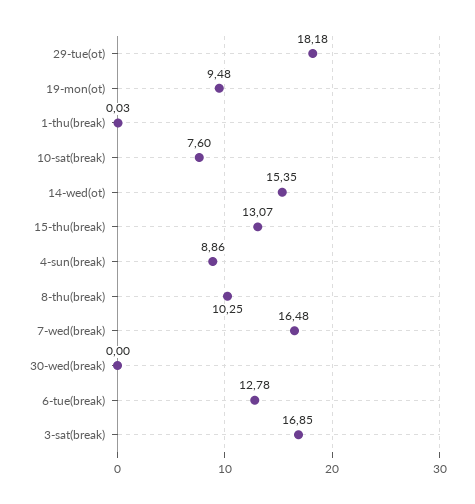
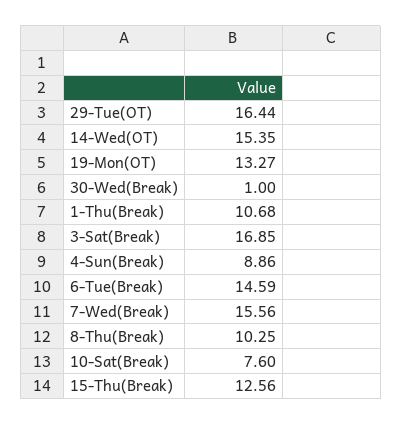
29-tue(ot): 18.18 -> 16.44
19-mon(ot): 9.48 -> 13.27
1-thu(break): 0.03 -> 10.68
15-thu(break): 13.07 -> 12.56
7-wed(break): 16.48 -> 15.56
30-wed(break): 0 -> 1
6-tue(break): 12.78 -> 14.59

